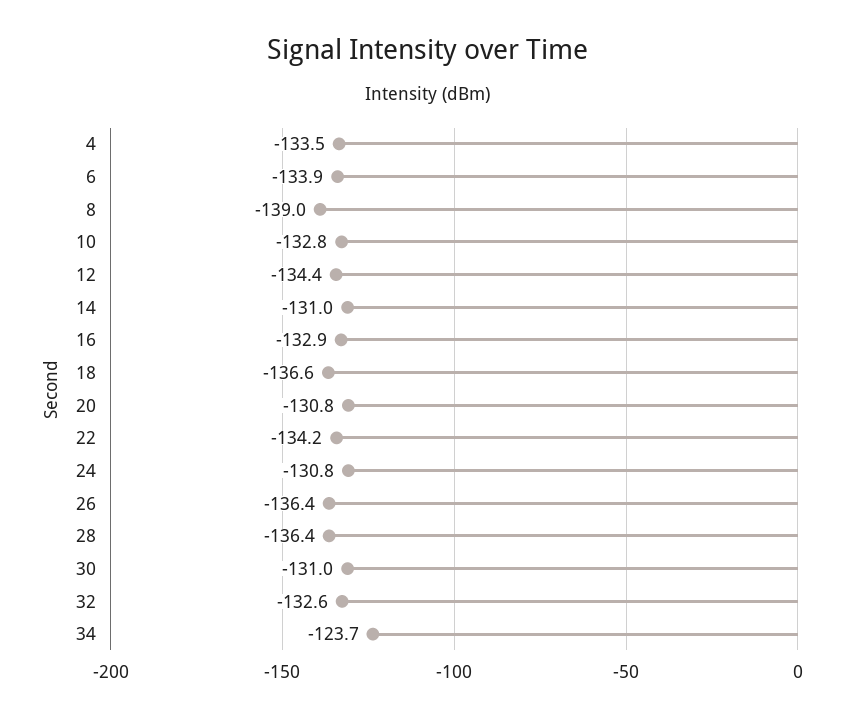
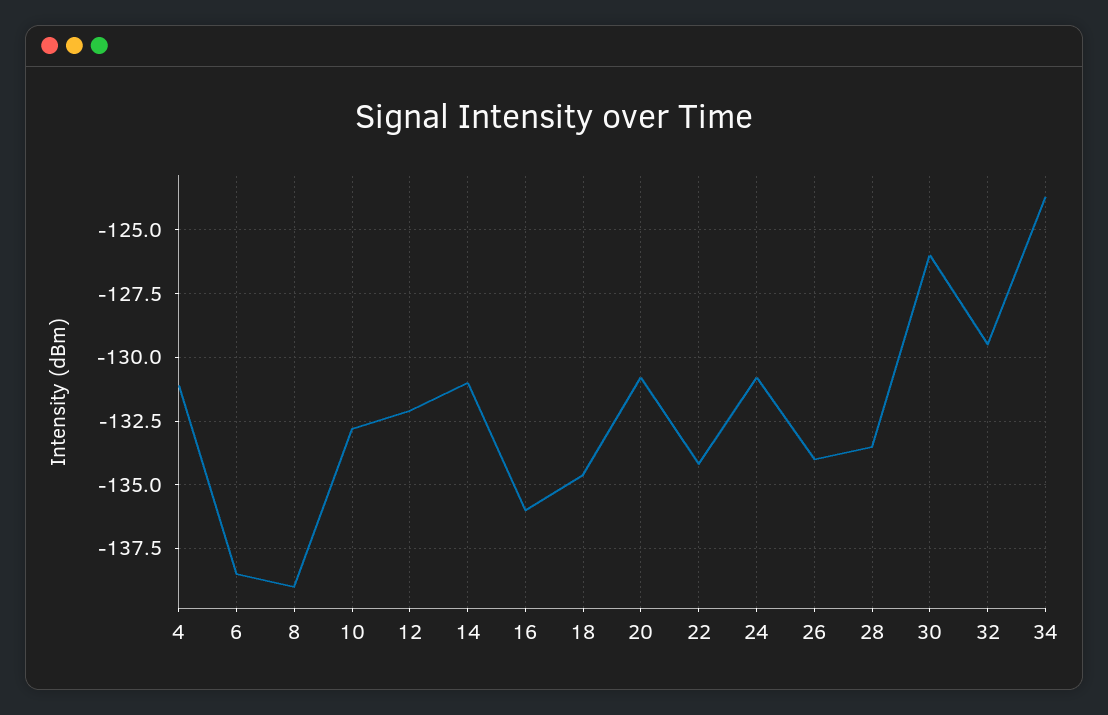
4: -133.5 -> -131
6: -133.9 -> -138.5
12: -134.4 -> -132
16: -132.9 -> -136
18: -136.6 -> -134.5
26: -136.4 -> -134
28: -136.4 -> -133.5
30: -131 -> -126
32: -132.6 -> -129.5

